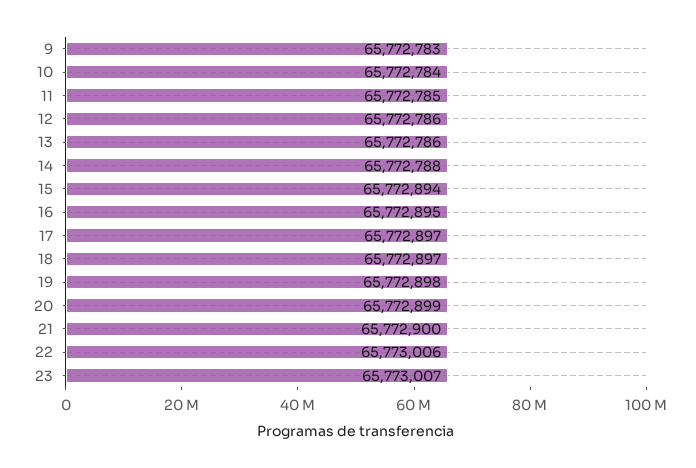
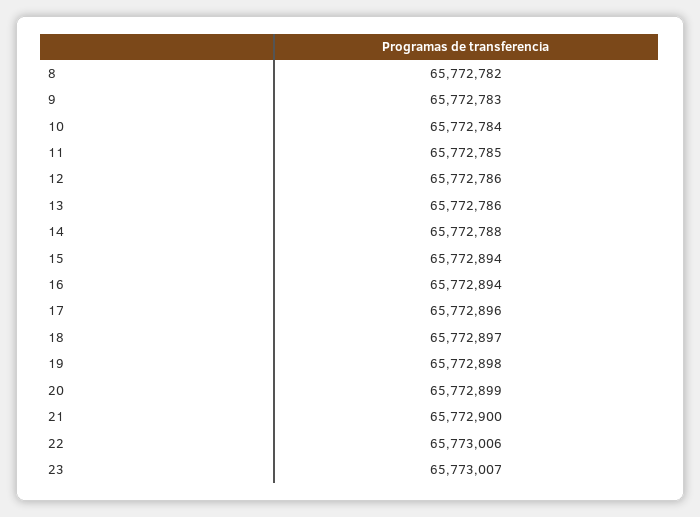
16: 65772895 -> 65772894
17: 65772897 -> 65772896
8: none -> 65772782

